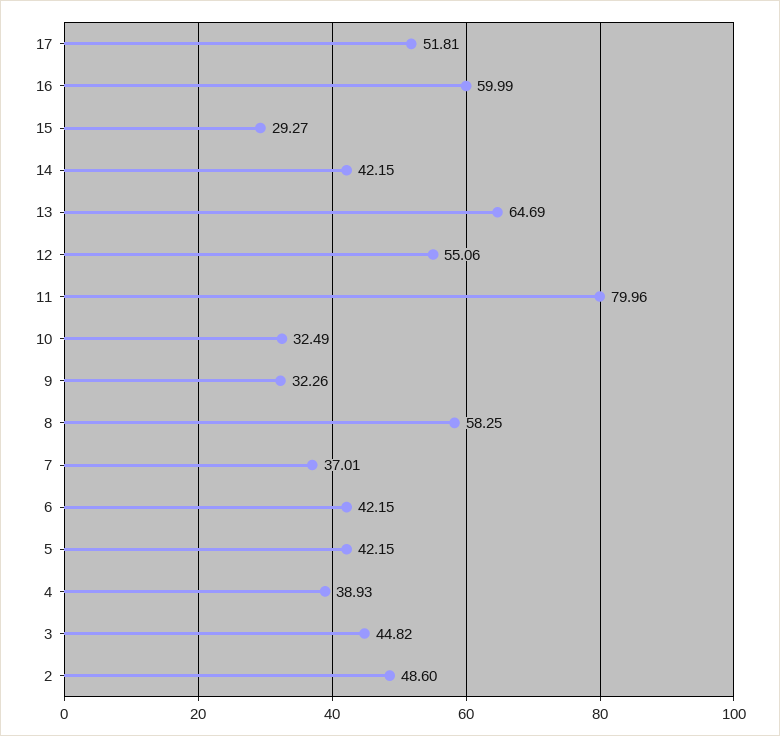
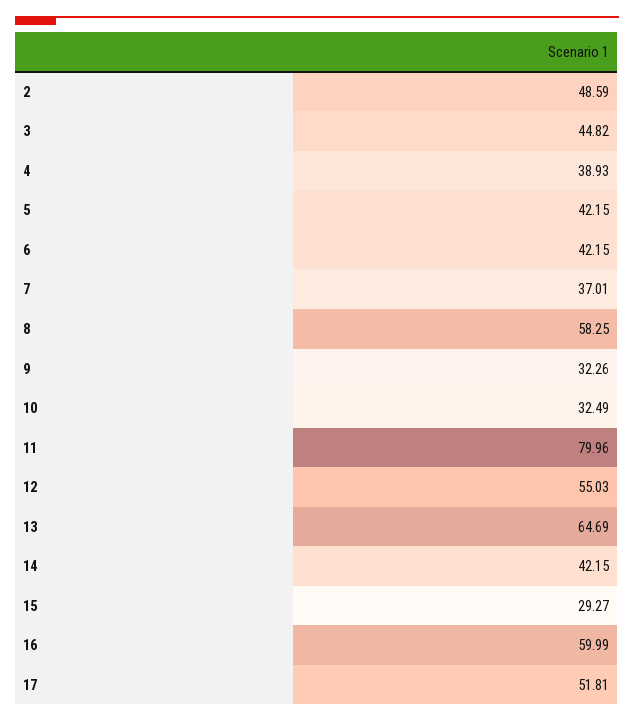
12: 55.06 -> 55.03
2: 48.6 -> 48.59

